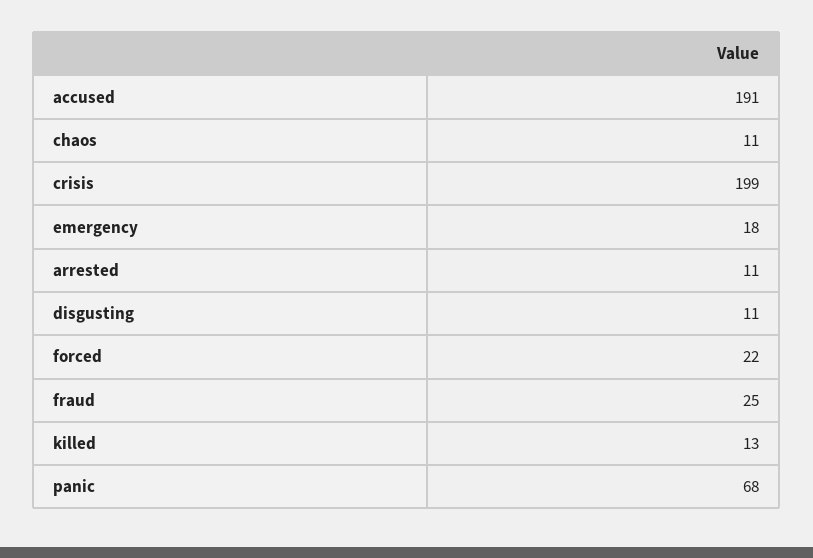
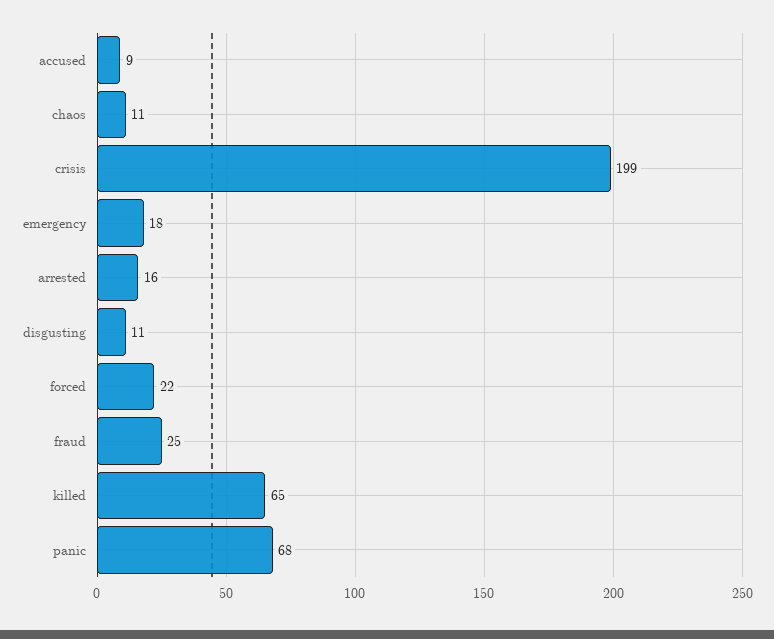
accused: 191 -> 9
arrested: 11 -> 16
killed: 13 -> 65

